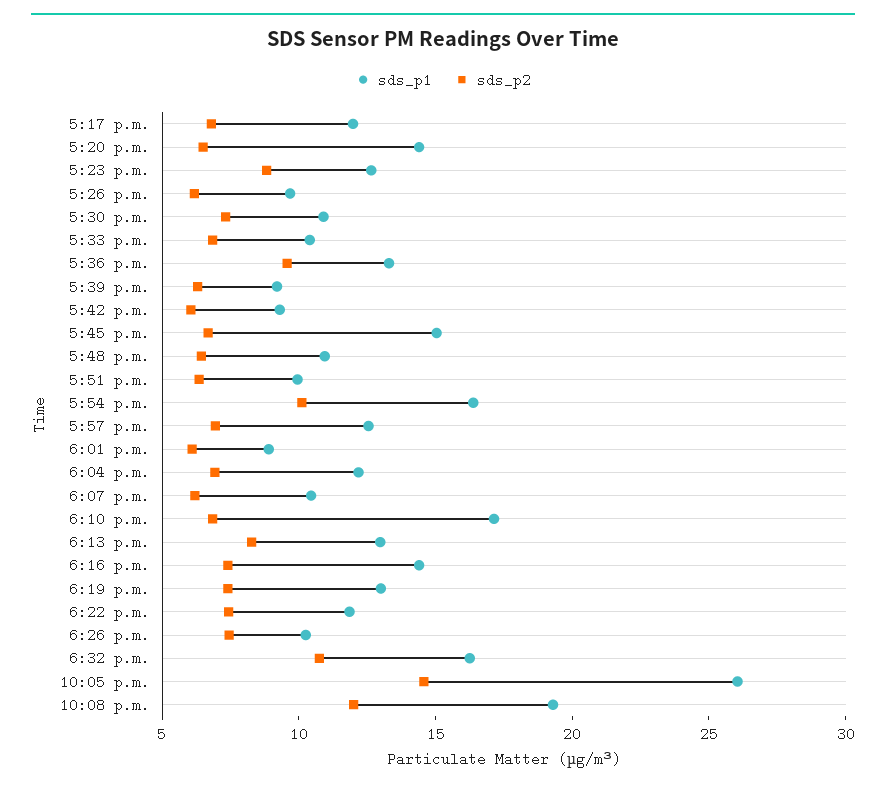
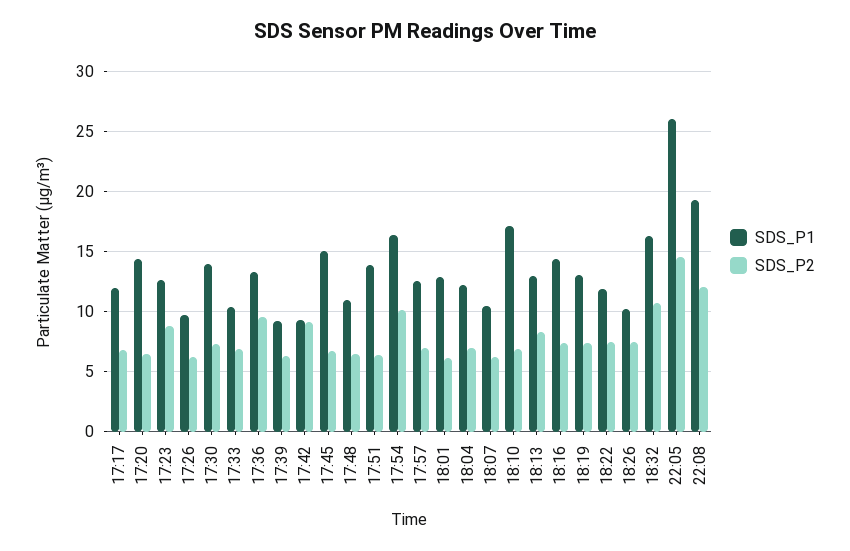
sds_p1, 5:30 p.m.: 11 -> 14
sds_p2, 5:42 p.m.: 6 -> 9
sds_p1, 5:51 p.m.: 10 -> 14
sds_p1, 6:01 p.m.: 9 -> 13

